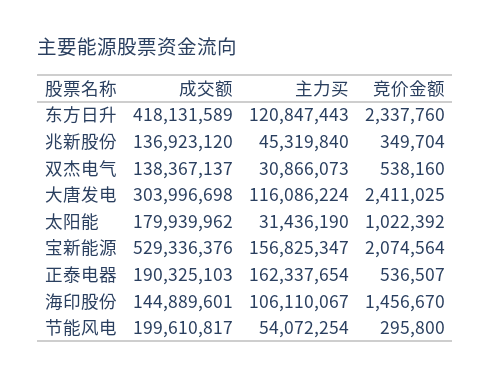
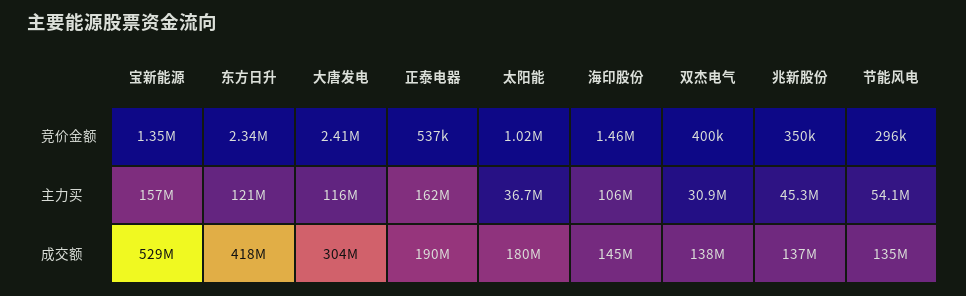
竞价金额, 双杰电气: 538160 -> 400000
主力买, 太阳能: 31436190 -> 36700000
竞价金额, 宝新能源: 2074564 -> 1350000
成交额, 节能风电: 199610817 -> 135000000

